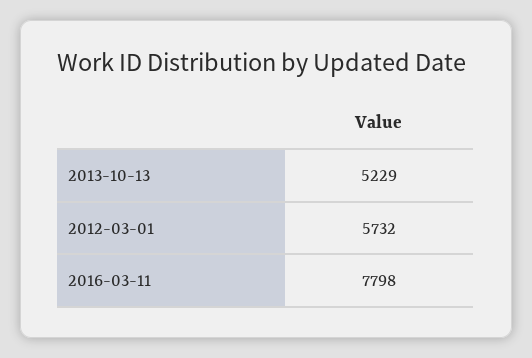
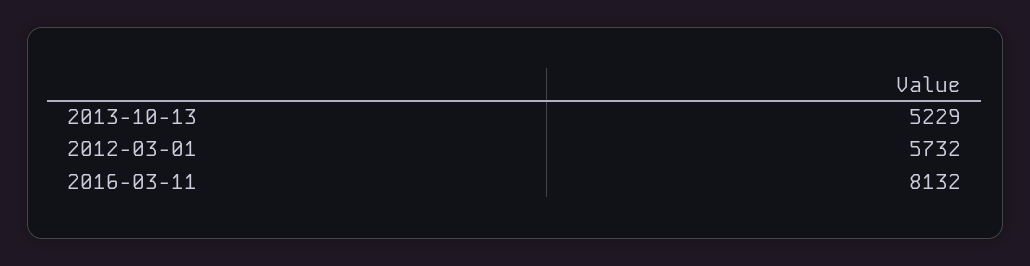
2016-03-11: 7798 -> 8132

